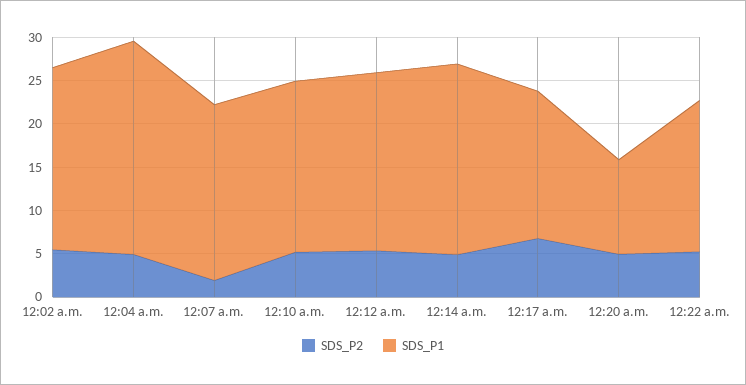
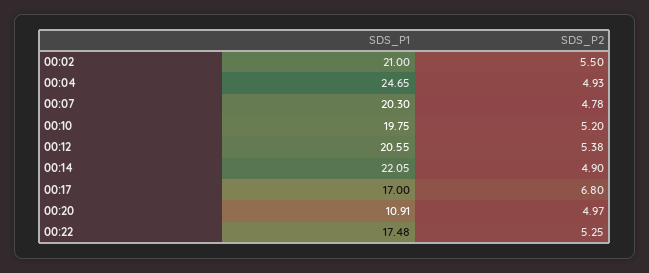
SDS_P2, 12:07 a.m.: 2 -> 4.78

